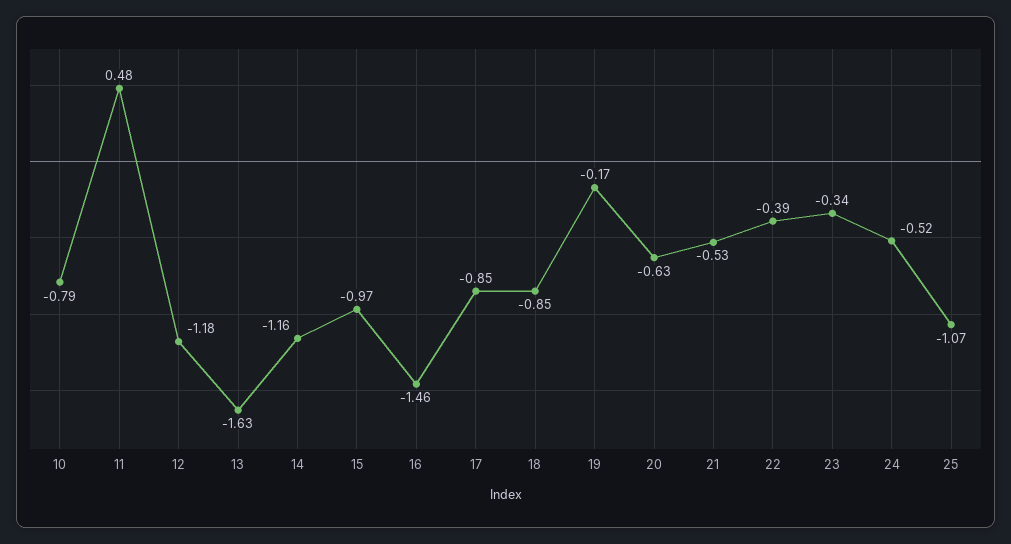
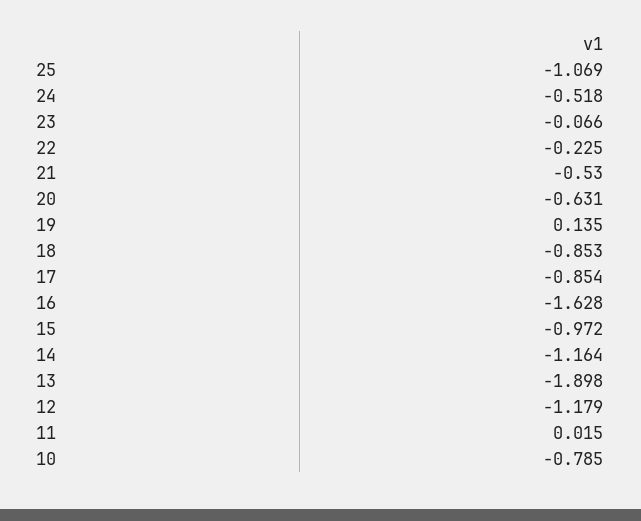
11: 0.48 -> 0.015
13: -1.63 -> -1.898
16: -1.46 -> -1.628
19: -0.17 -> 0.135
22: -0.39 -> -0.225
23: -0.34 -> -0.066

